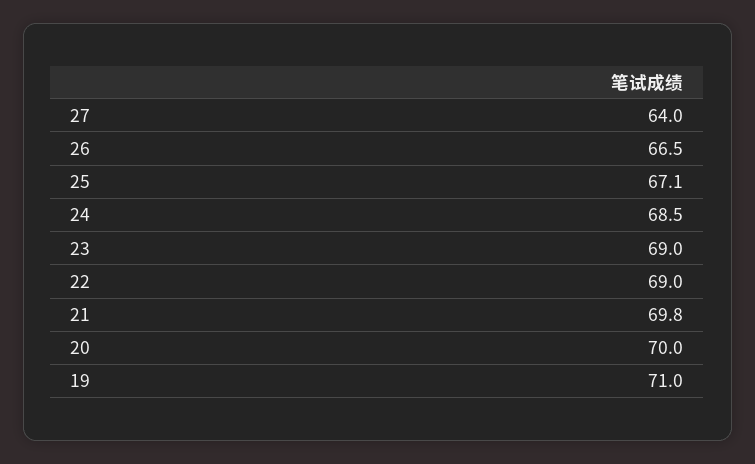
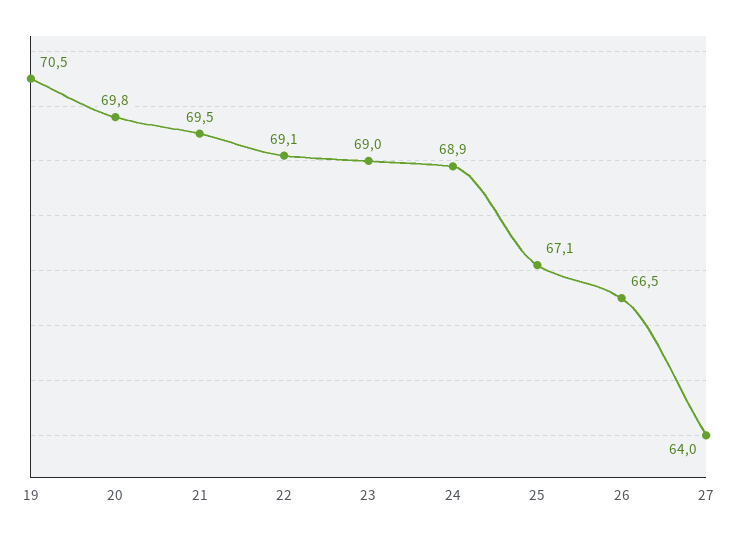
24: 68.5 -> 68.9
22: 69 -> 69.1
21: 69.8 -> 69.5
20: 70 -> 69.8
19: 71 -> 70.5

